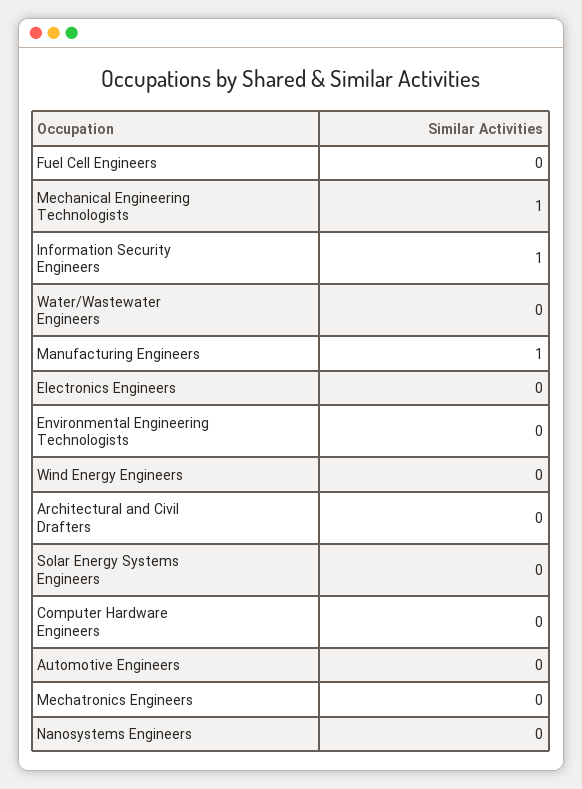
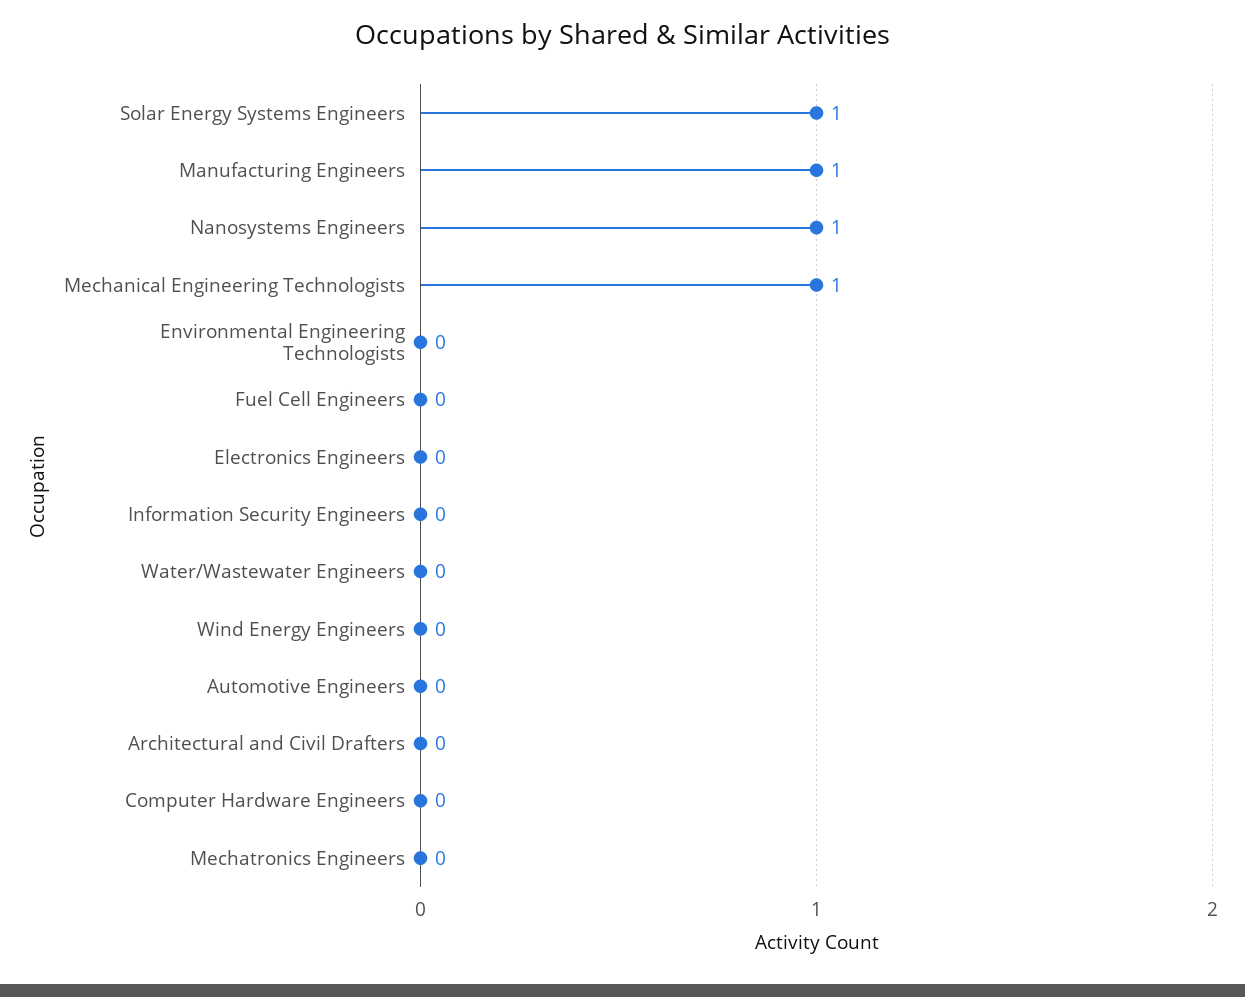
Information Security Engineers: 1 -> 0
Solar Energy Systems Engineers: 0 -> 1
Nanosystems Engineers: 0 -> 1

